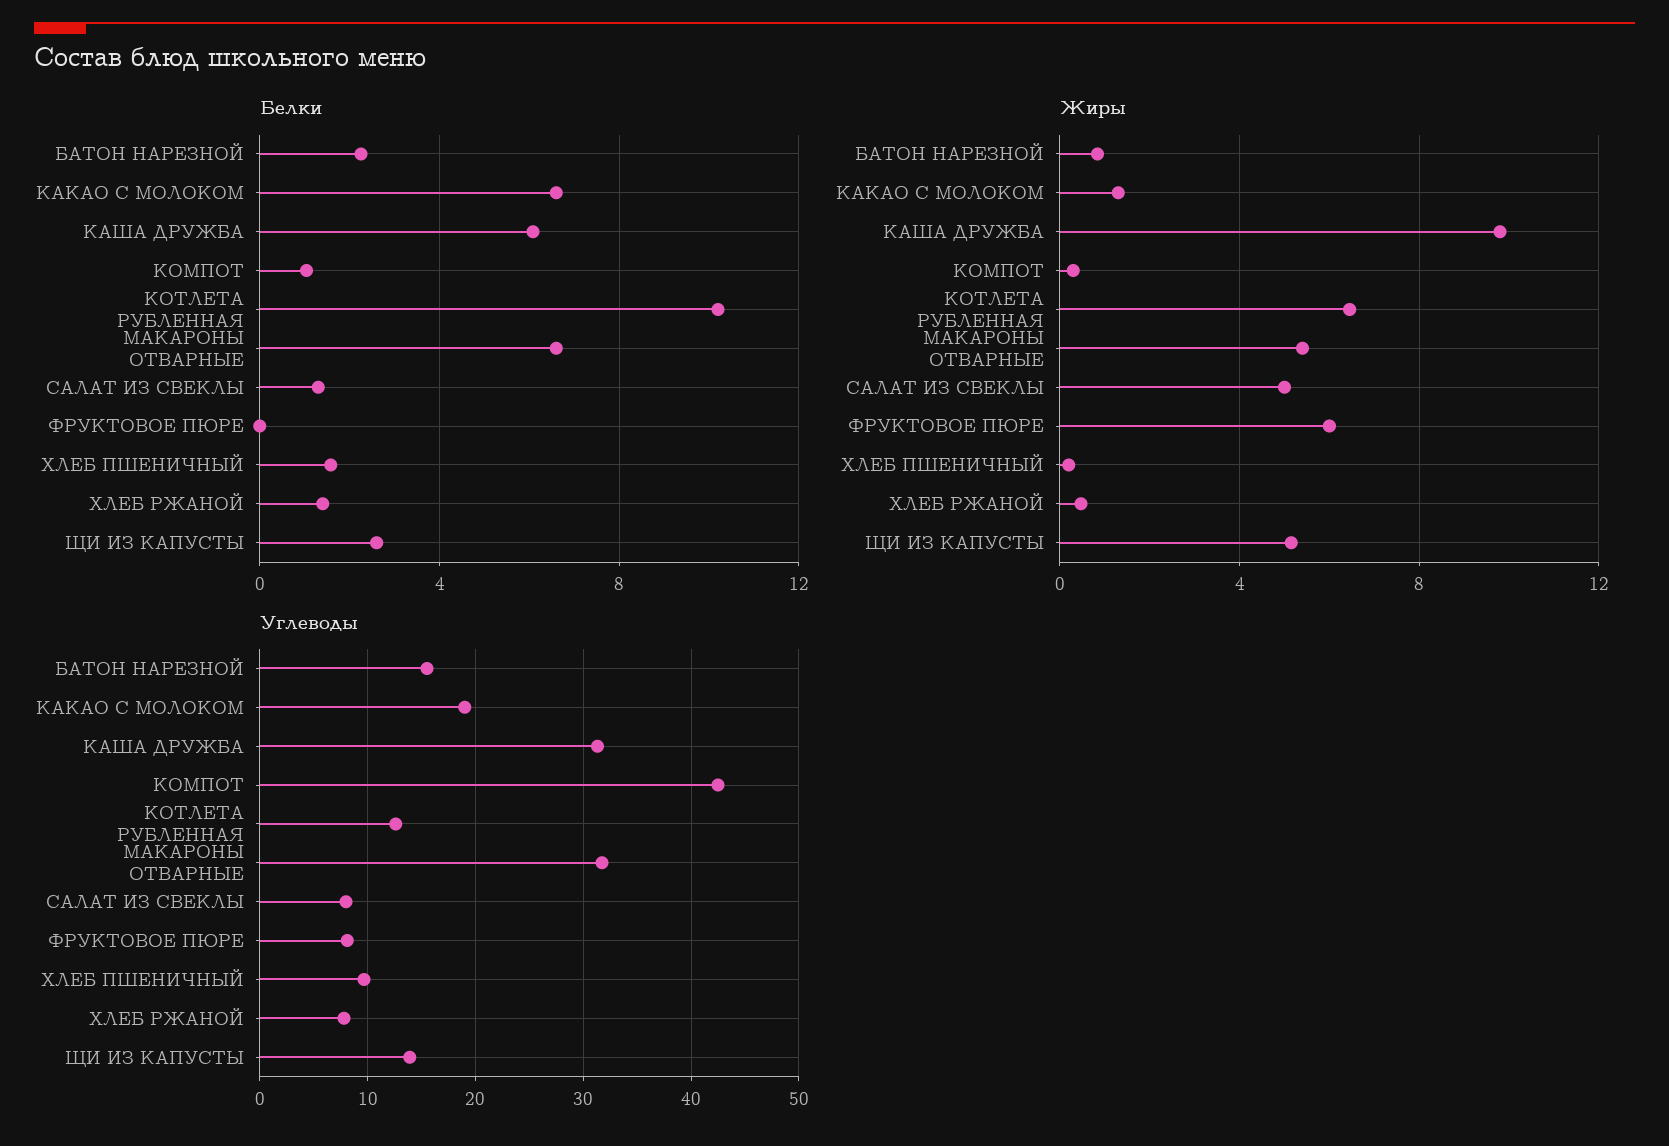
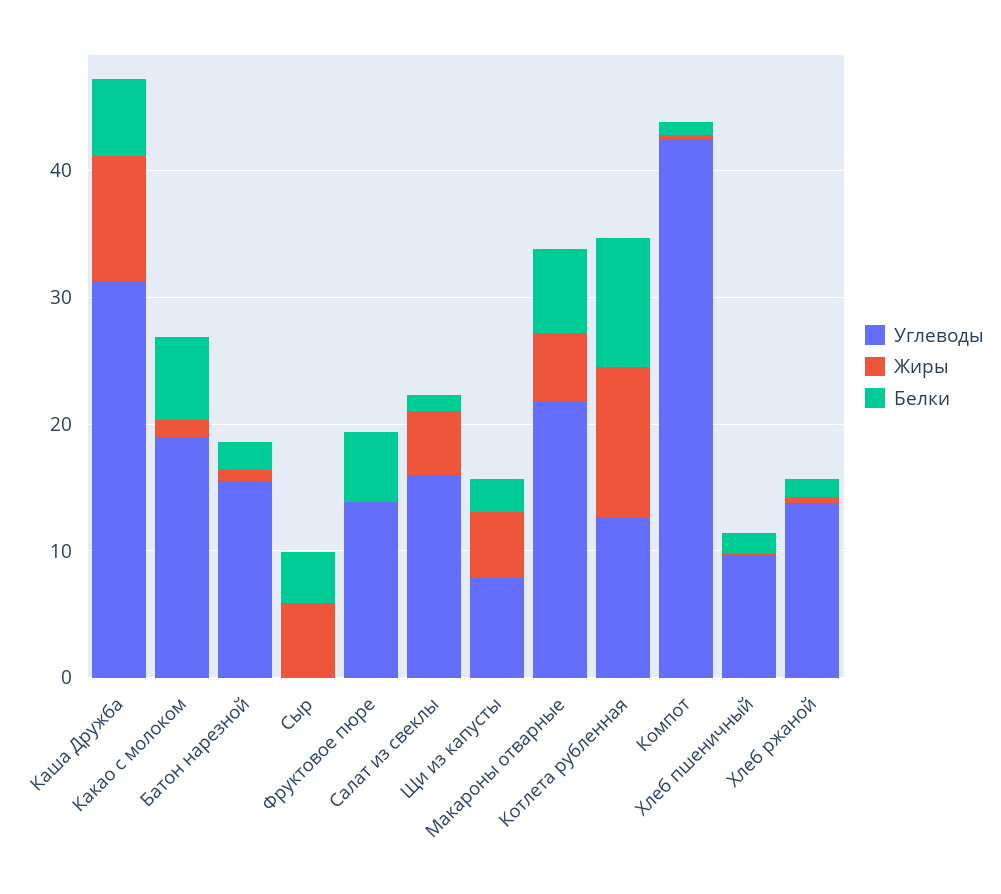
Белки, ФРУКТОВОЕ ПЮРЕ: 0 -> 6
Жиры, КОТЛЕТА РУБЛЕННАЯ: 6.5 -> 12
Жиры, ФРУКТОВОЕ ПЮРЕ: 6 -> 0
Углеводы, МАКАРОНЫ ОТВАРНЫЕ: 32 -> 22
Углеводы, САЛАТ ИЗ СВЕКЛЫ: 8 -> 16
Углеводы, ФРУКТОВОЕ ПЮРЕ: 8 -> 14
Углеводы, ХЛЕБ РЖАНОЙ: 8 -> 14
Углеводы, ЩИ ИЗ КАПУСТЫ: 14 -> 8
Углеводы, Сыр: none -> 0
Жиры, Сыр: none -> 6
Белки, Сыр: none -> 4

